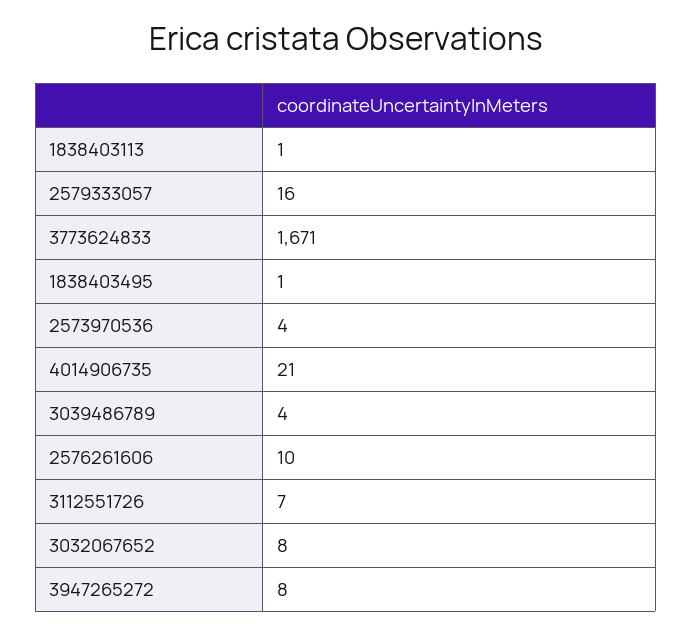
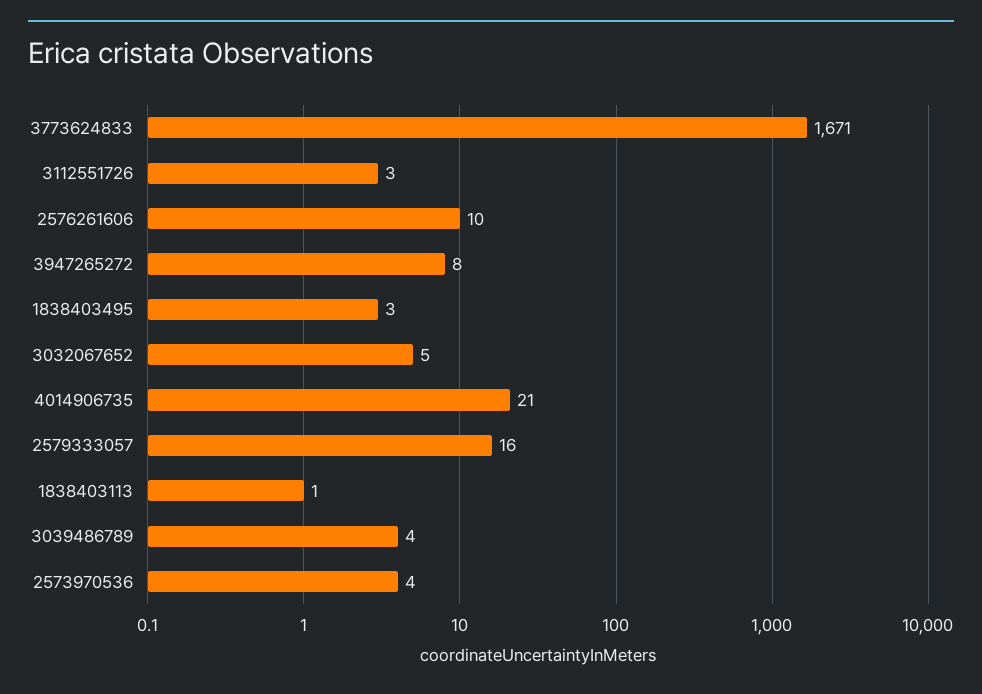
1838403495: 1 -> 3
3112551726: 7 -> 3
3032067652: 8 -> 5

